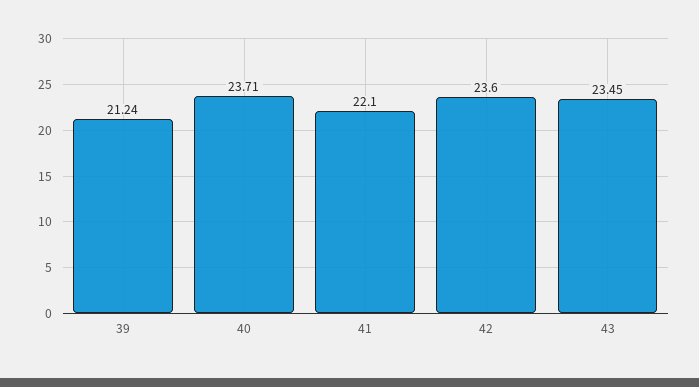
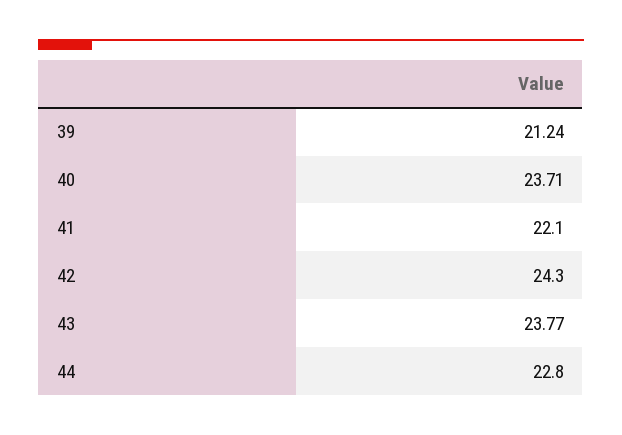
42: 23.6 -> 24.3
43: 23.45 -> 23.77
44: none -> 22.8

